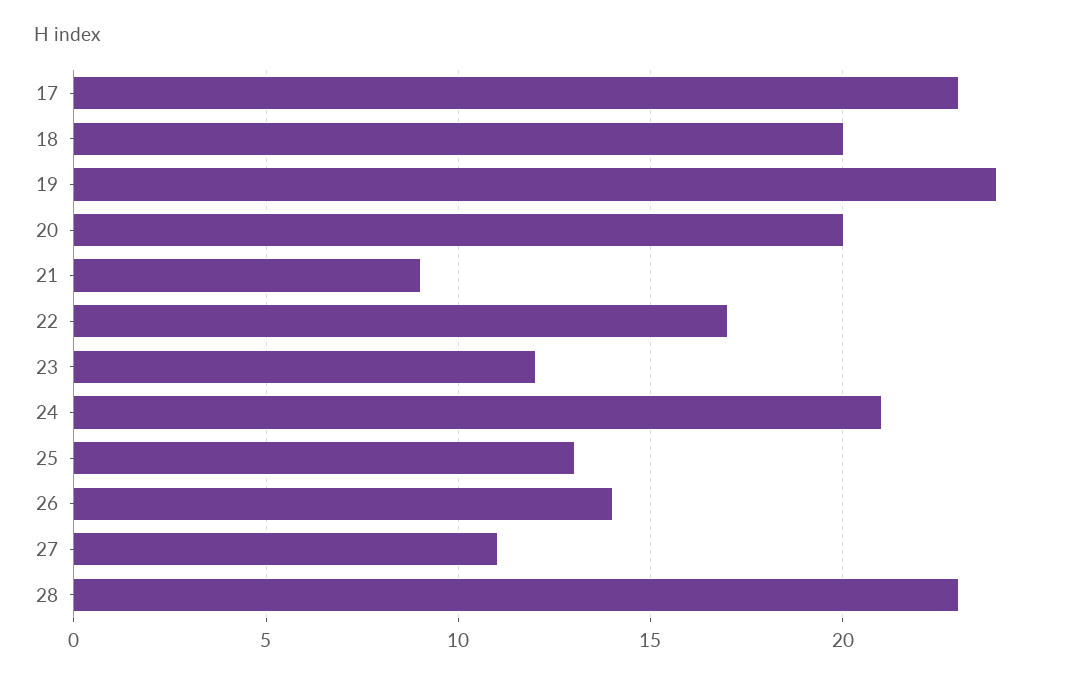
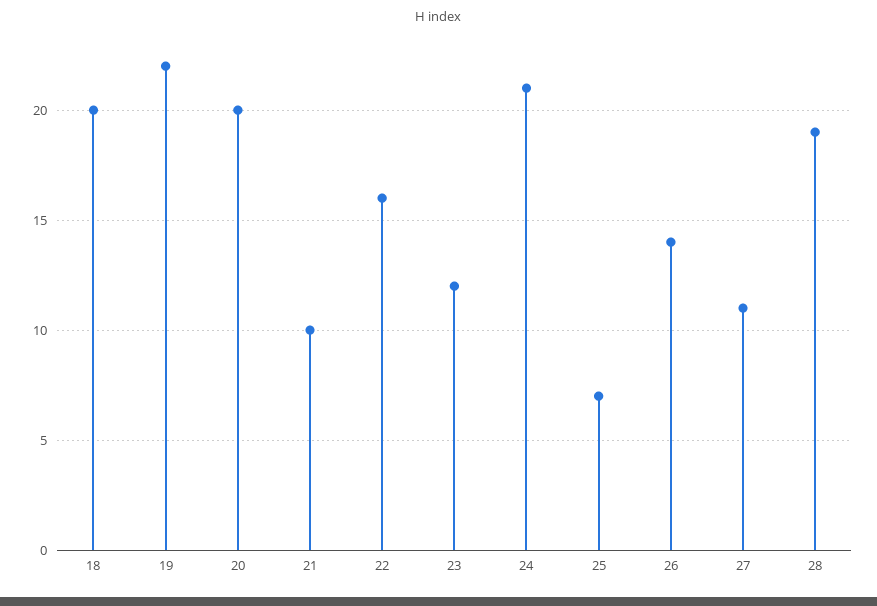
17: 23 -> none
19: 24 -> 22
21: 9 -> 10
22: 17 -> 16
25: 13 -> 7
28: 23 -> 19

